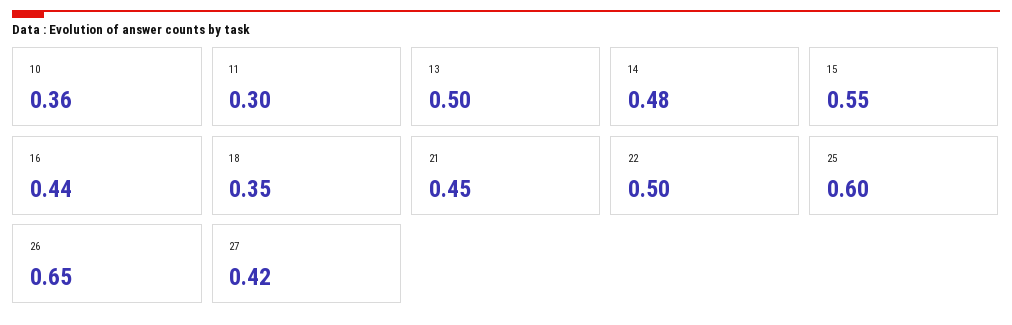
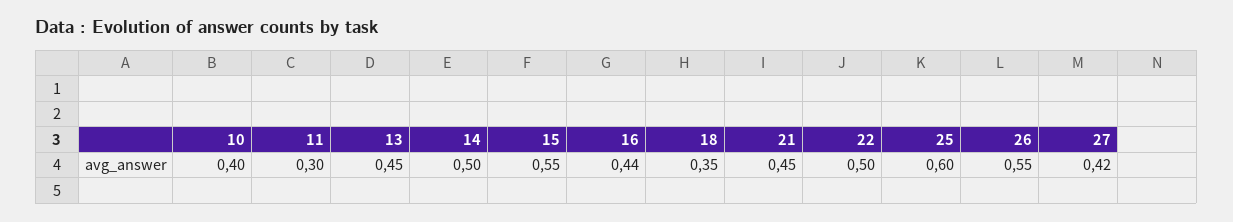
10: 0.36 -> 0.4
13: 0.5 -> 0.45
14: 0.48 -> 0.5
26: 0.65 -> 0.55

